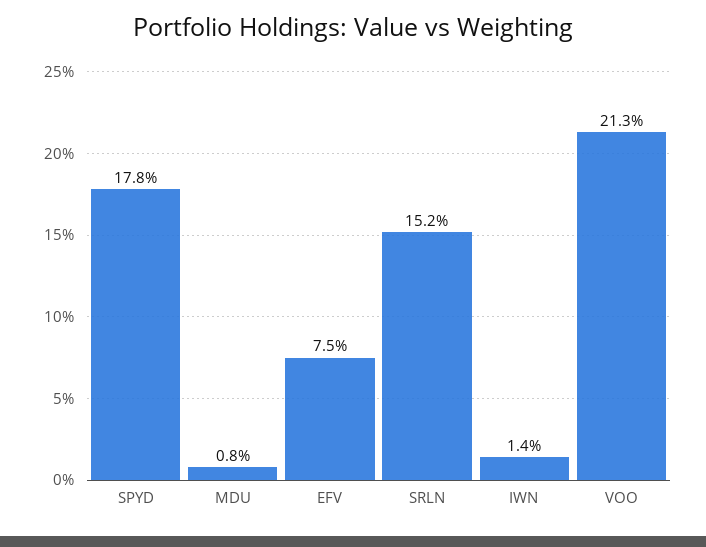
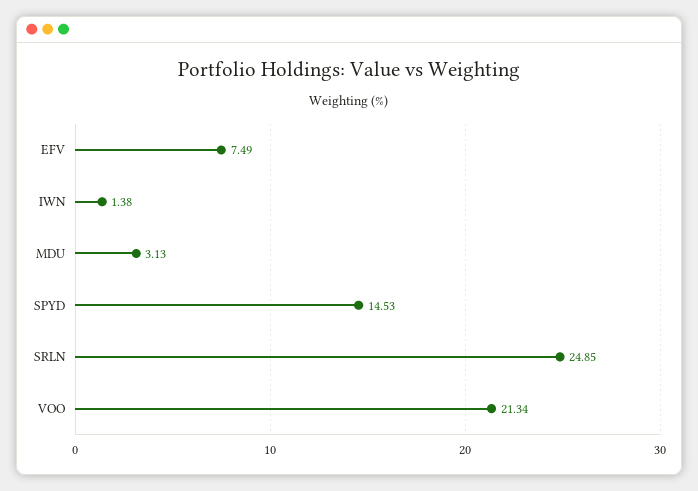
SPYD: 17.8 -> 14.53
MDU: 0.8 -> 3.13
SRLN: 15.2 -> 24.85

